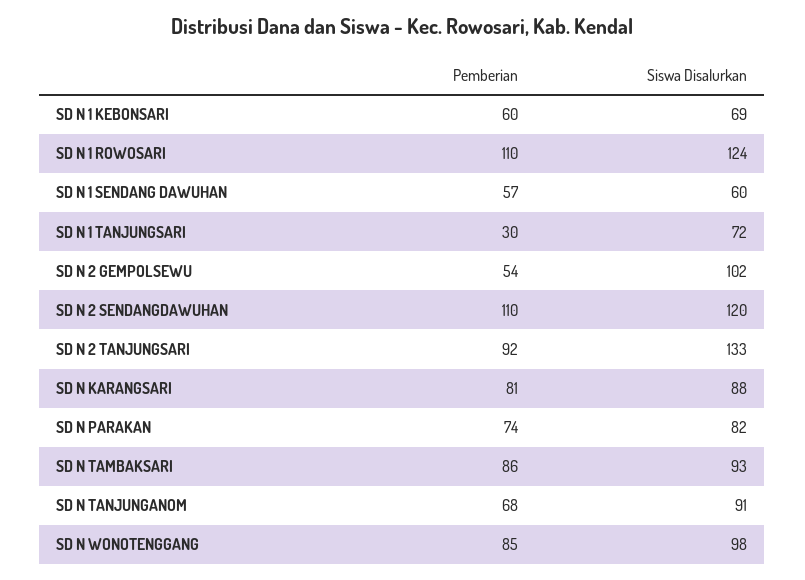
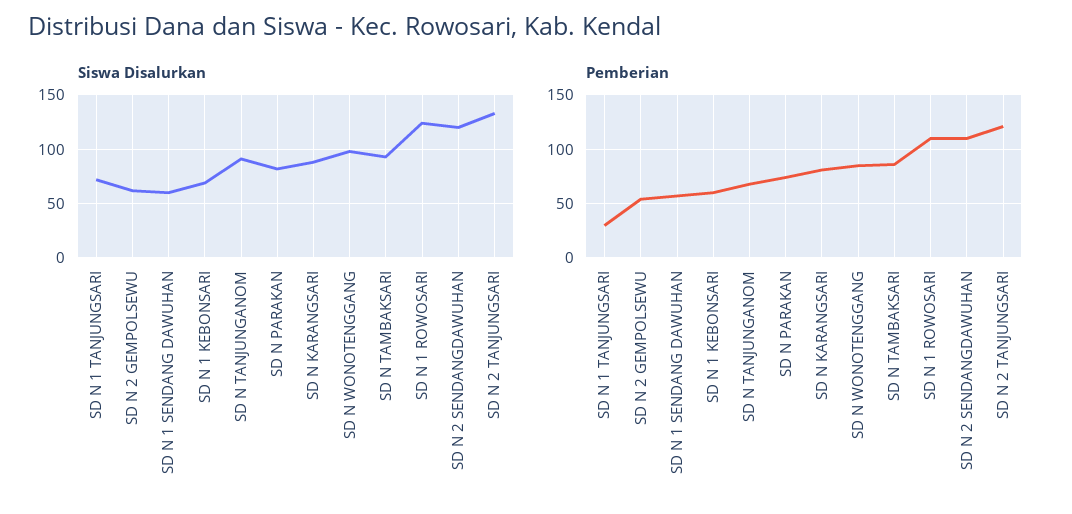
Siswa Disalurkan, SD N 2 GEMPOLSEWU: 102 -> 60
Pemberian, SD N 2 TANJUNGSARI: 92 -> 120

